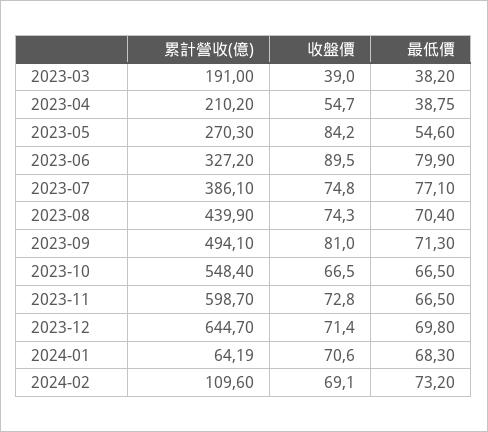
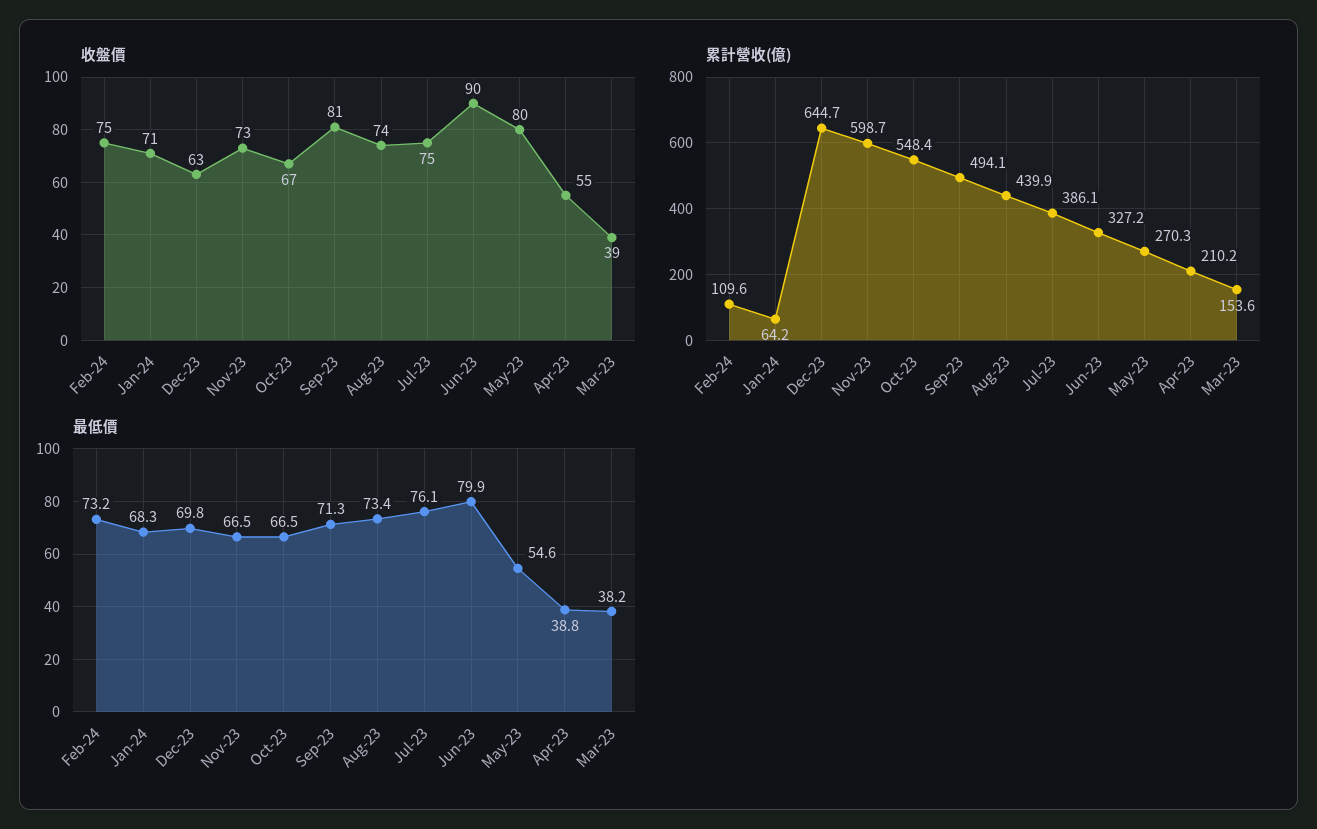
累計營收(億), 2023-03: 191 -> 153.6
收盤價, 2023-05: 84.2 -> 80
最低價, 2023-07: 77.1 -> 76.1
最低價, 2023-08: 70.4 -> 73.4
收盤價, 2023-12: 71.4 -> 63
收盤價, 2024-02: 69.1 -> 75

